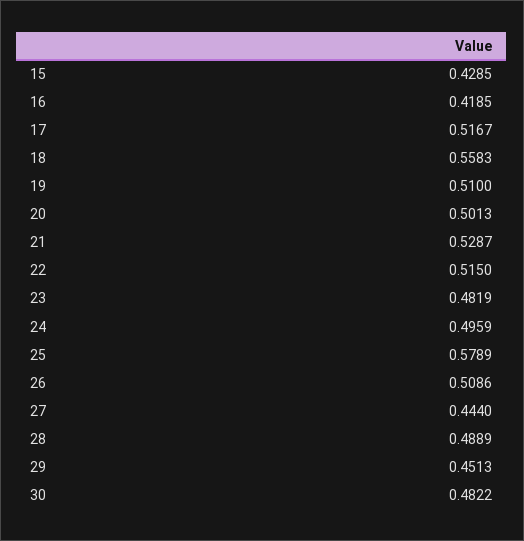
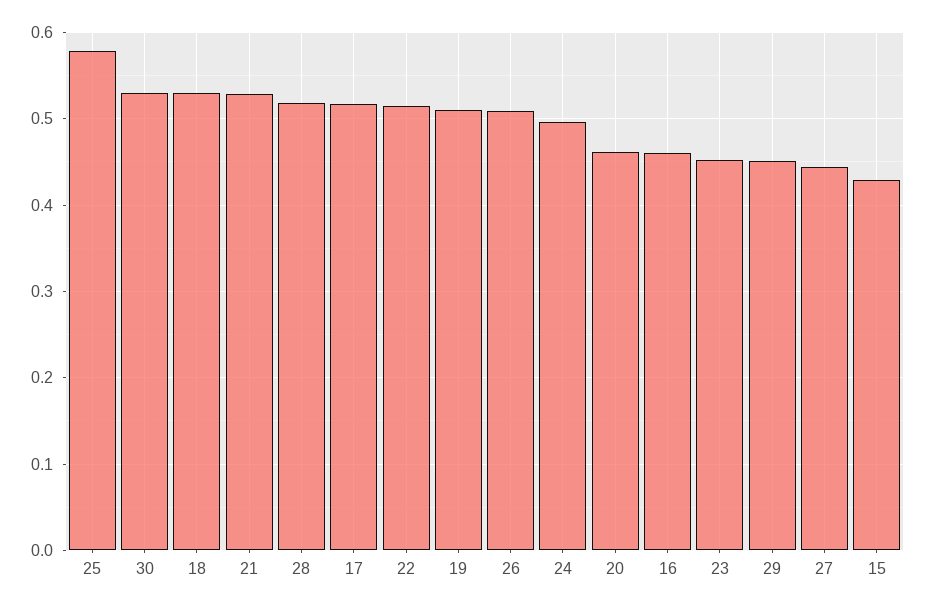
16: 0.4185 -> 0.46
18: 0.5583 -> 0.53
20: 0.5013 -> 0.46
23: 0.4819 -> 0.45
28: 0.4889 -> 0.52
30: 0.4822 -> 0.53

